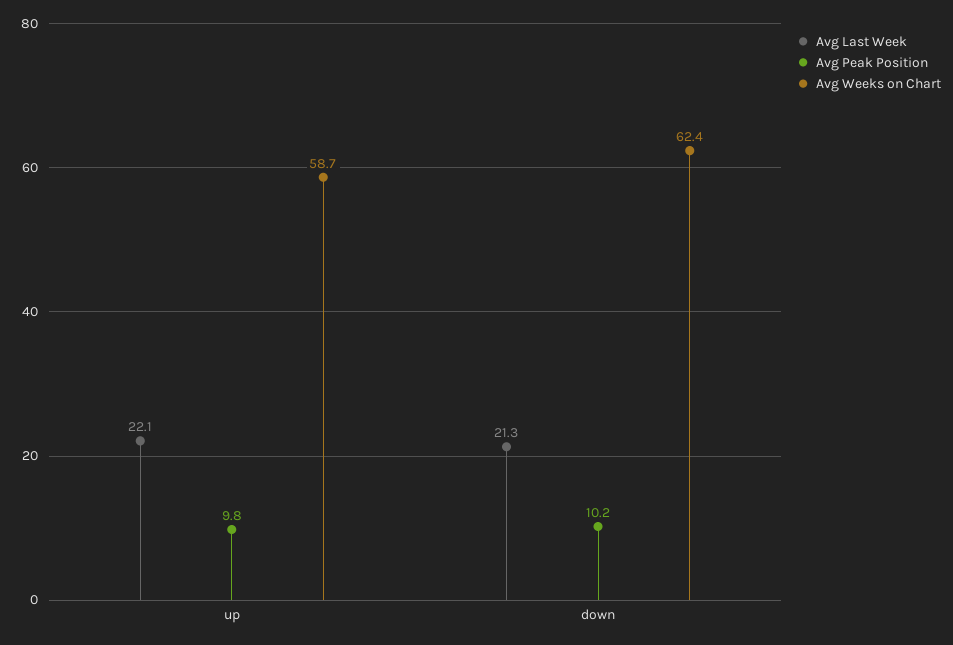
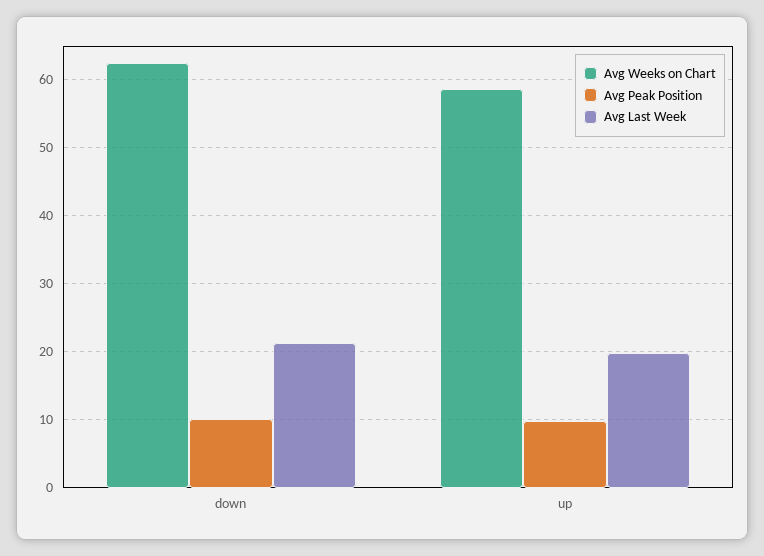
Avg Last Week, up: 22.1 -> 20

